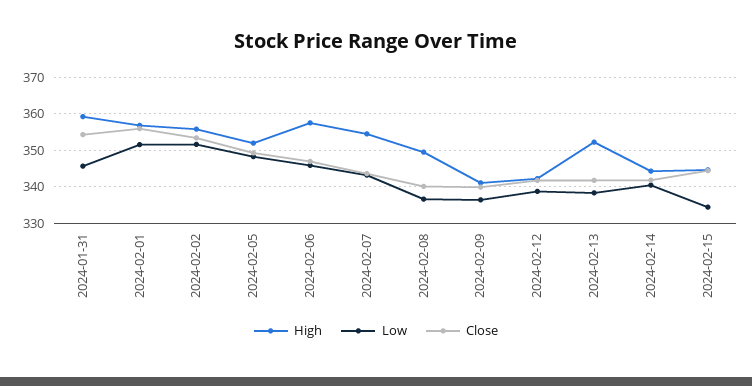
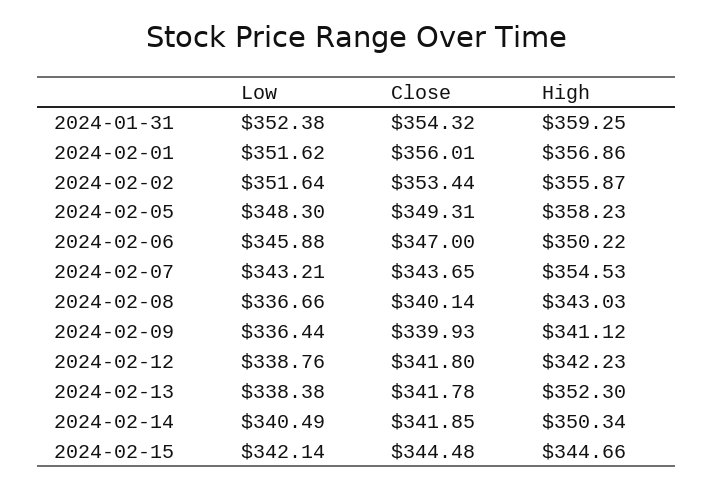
Low, 2024-01-31: 346 -> 352.38
High, 2024-02-05: 352 -> 358.23
High, 2024-02-06: 358 -> 350.22
High, 2024-02-08: 350 -> 343.03
High, 2024-02-14: 344 -> 350.34
Low, 2024-02-15: 334 -> 342.14

